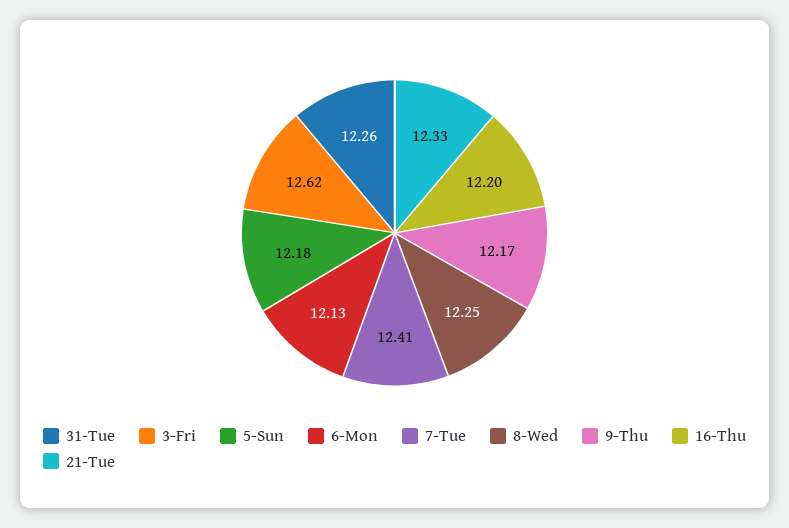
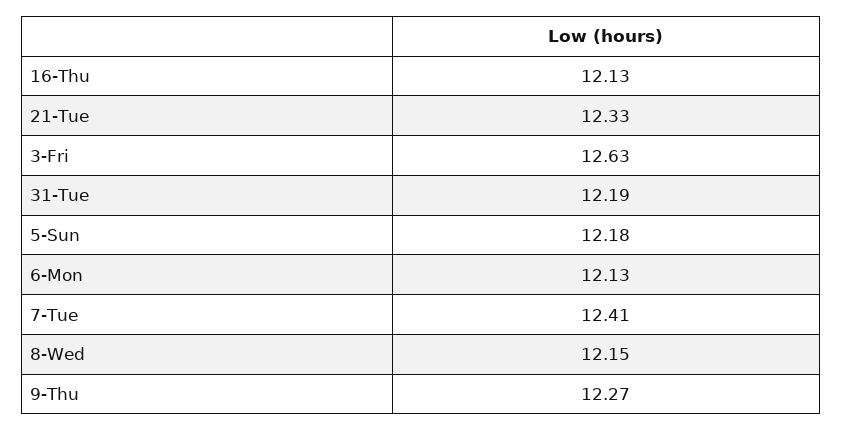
31-Tue: 12.26 -> 12.19
3-Fri: 12.62 -> 12.63
8-Wed: 12.25 -> 12.15
9-Thu: 12.17 -> 12.27
16-Thu: 12.2 -> 12.13

